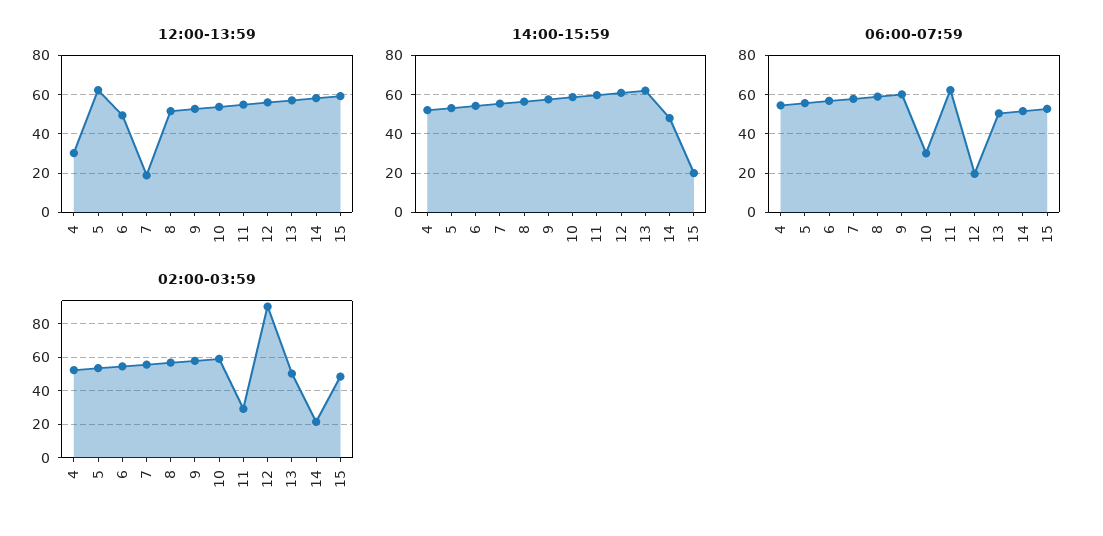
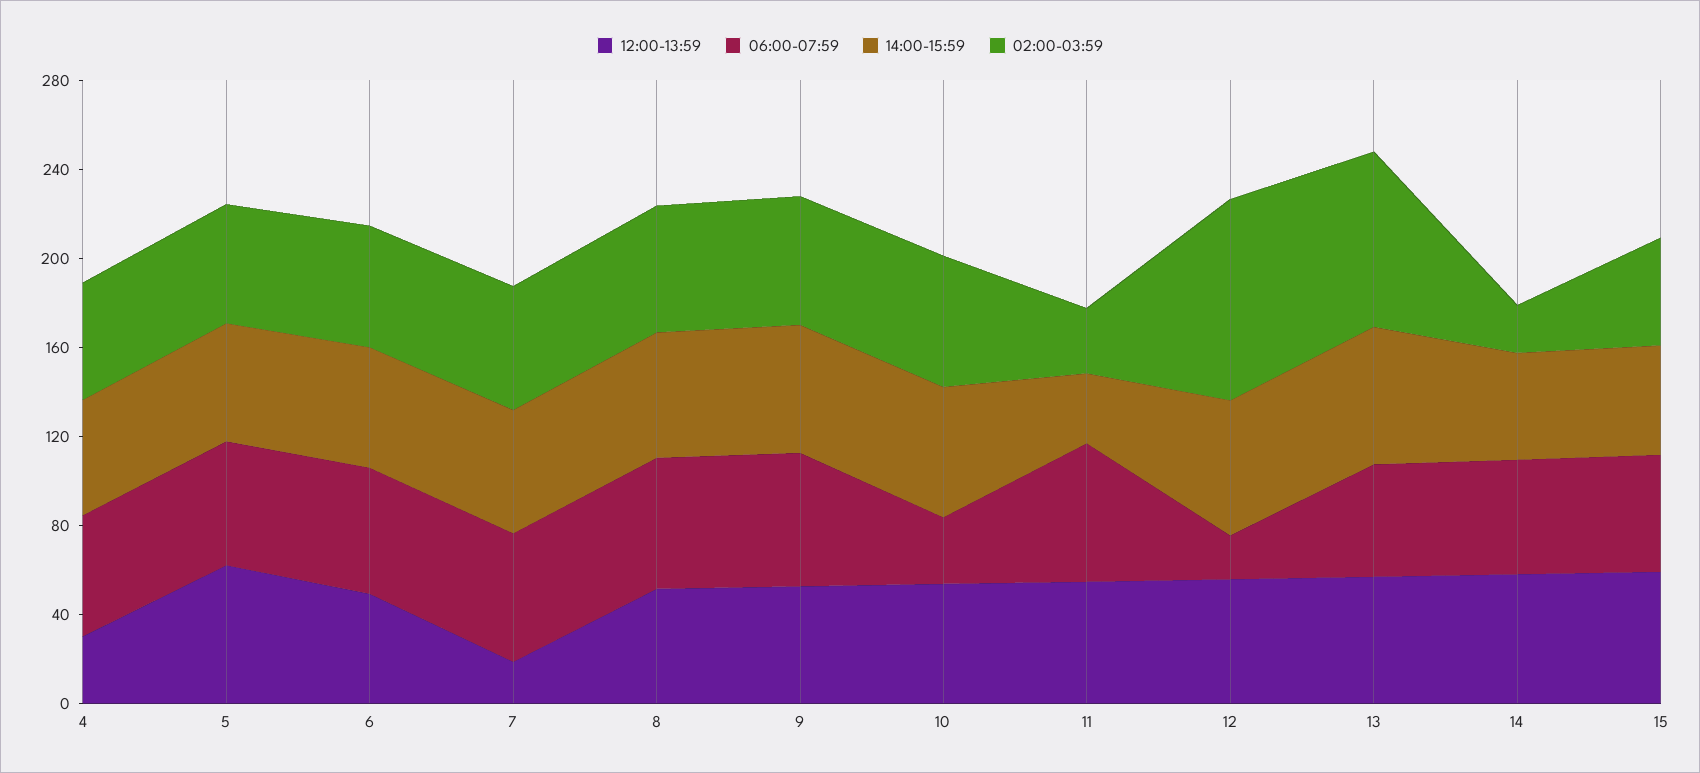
14:00-15:59, 11: 60 -> 30
14:00-15:59, 15: 20 -> 50
02:00-03:59, 13: 50 -> 80

